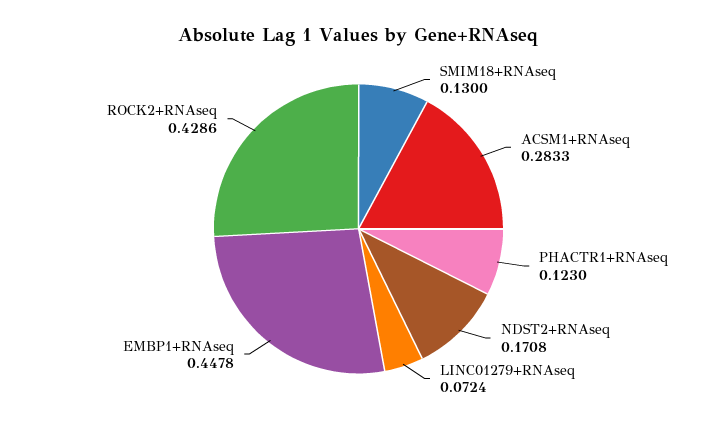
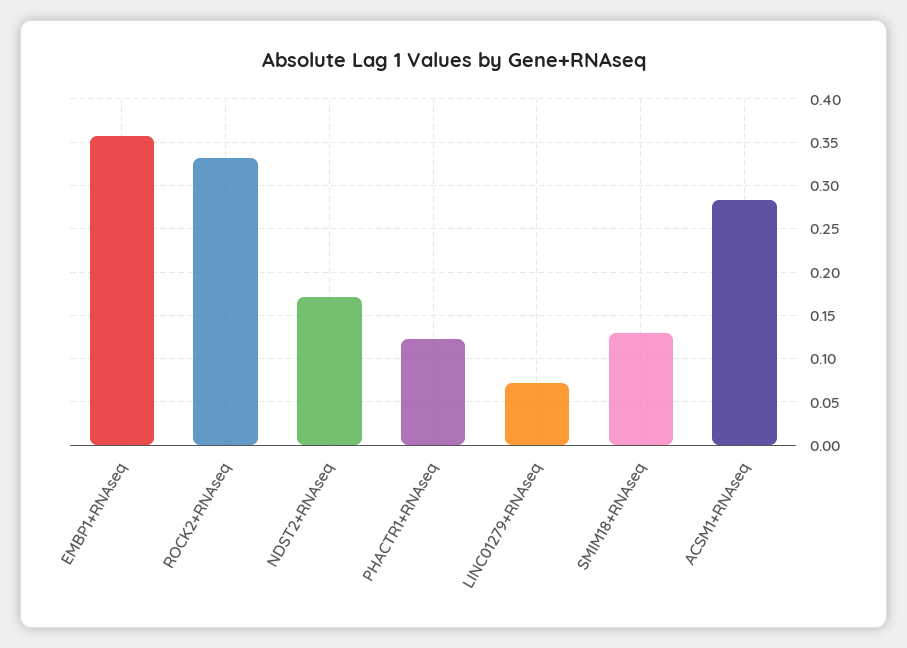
EMBP1+RNAseq: 0.4478 -> 0.36
ROCK2+RNAseq: 0.4286 -> 0.33

